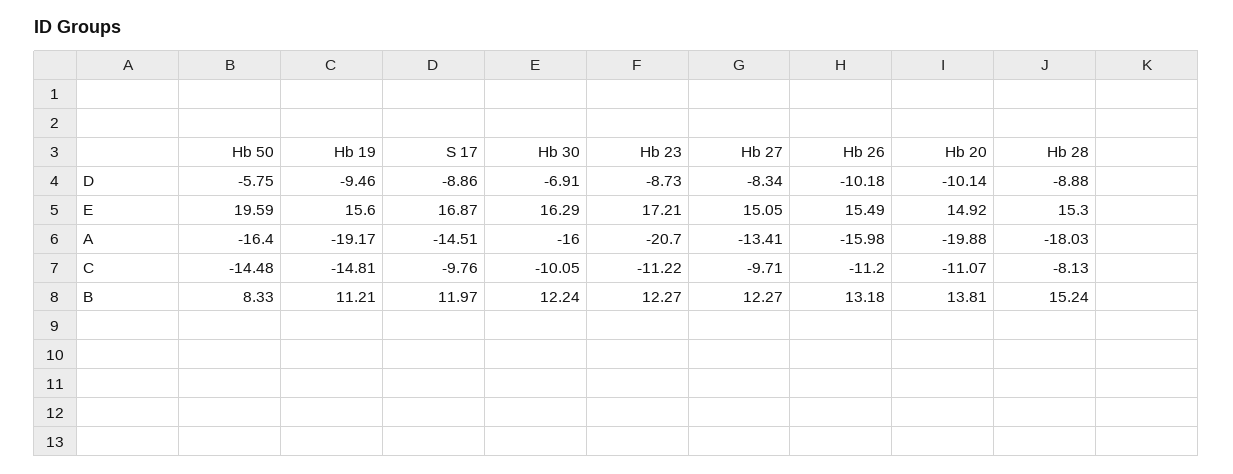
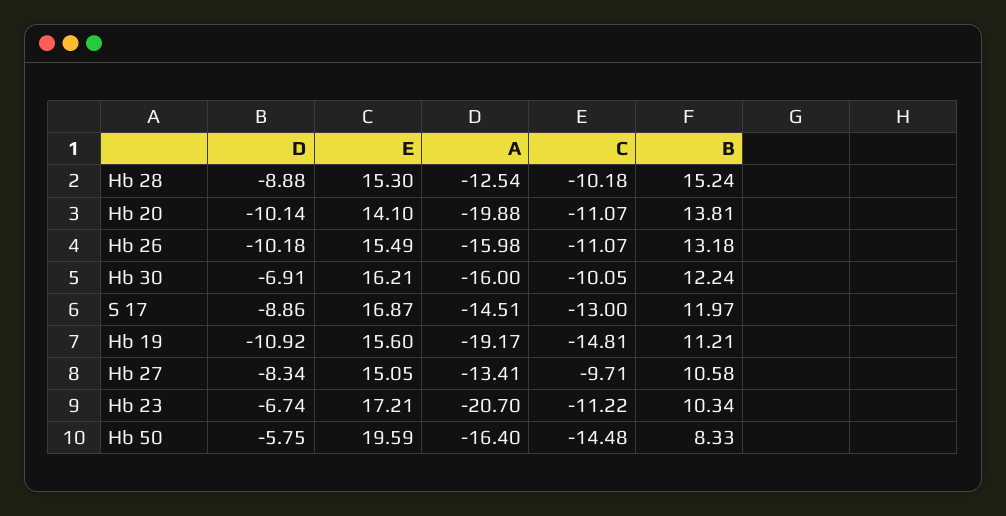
Hb 19, D: -9.46 -> -10.92
Hb 23, D: -8.73 -> -6.74
Hb 30, E: 16.29 -> 16.21
Hb 20, E: 14.92 -> 14.1
Hb 28, A: -18.03 -> -12.54
S 17, C: -9.76 -> -13
Hb 26, C: -11.2 -> -11.07
Hb 28, C: -8.13 -> -10.18
Hb 23, B: 12.27 -> 10.34
Hb 27, B: 12.27 -> 10.58

